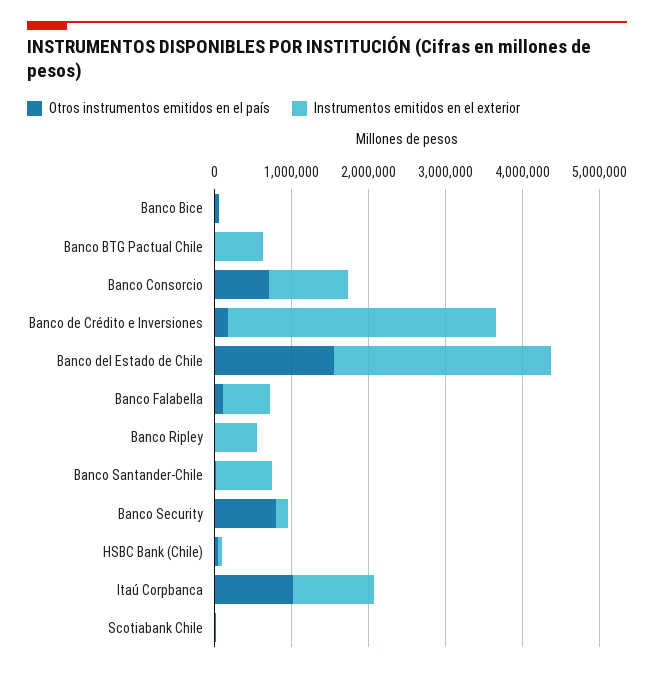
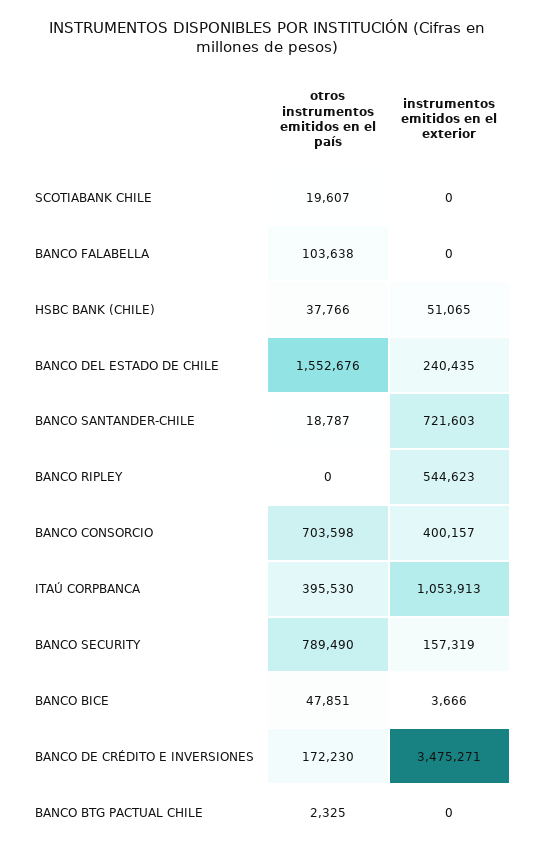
Instrumentos emitidos en el exterior, Banco BTG Pactual Chile: 600000 -> 0
Instrumentos emitidos en el exterior, Banco Consorcio: 1000000 -> 400157
Instrumentos emitidos en el exterior, Banco del Estado de Chile: 2800000 -> 240435
Instrumentos emitidos en el exterior, Banco Falabella: 600000 -> 0
Otros instrumentos emitidos en el país, Itaú Corpbanca: 1000000 -> 395530

